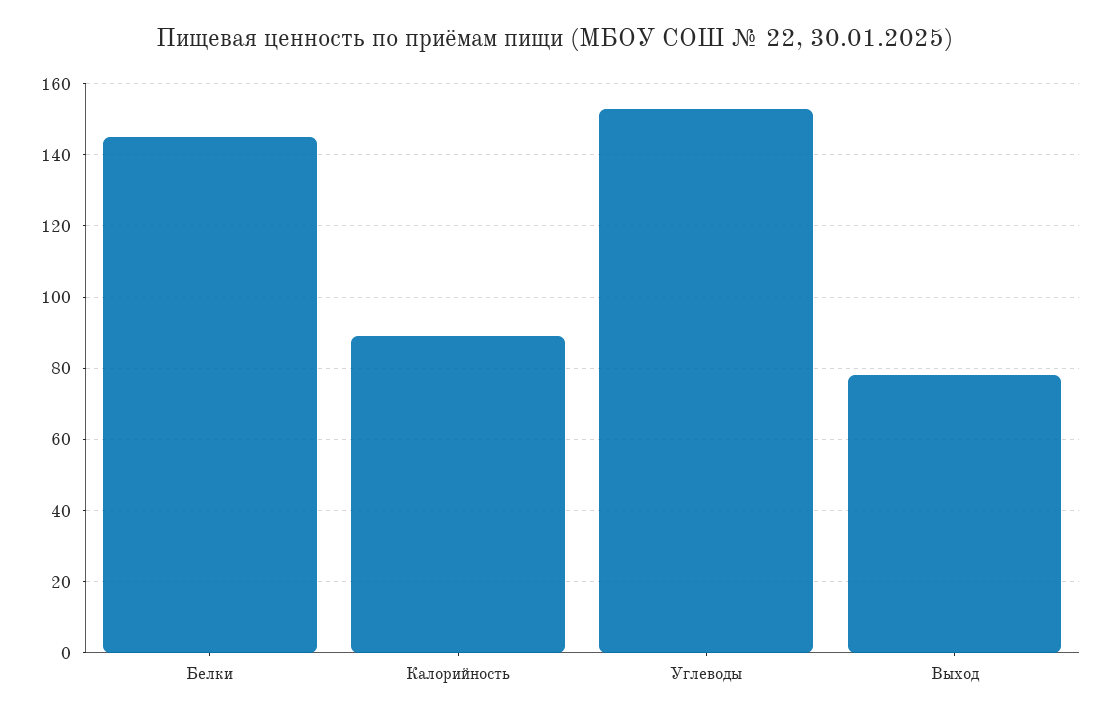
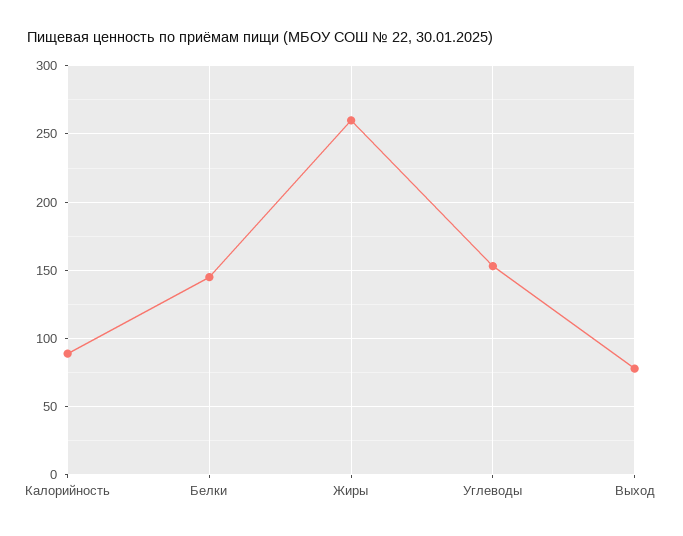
Жиры: none -> 260

